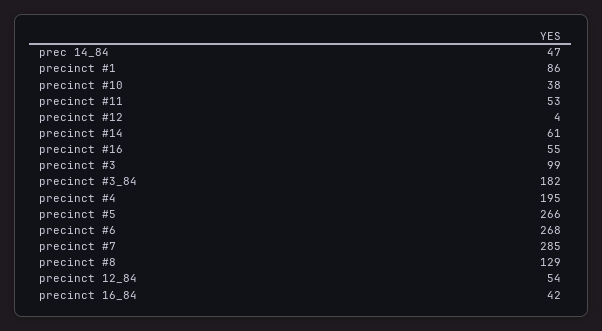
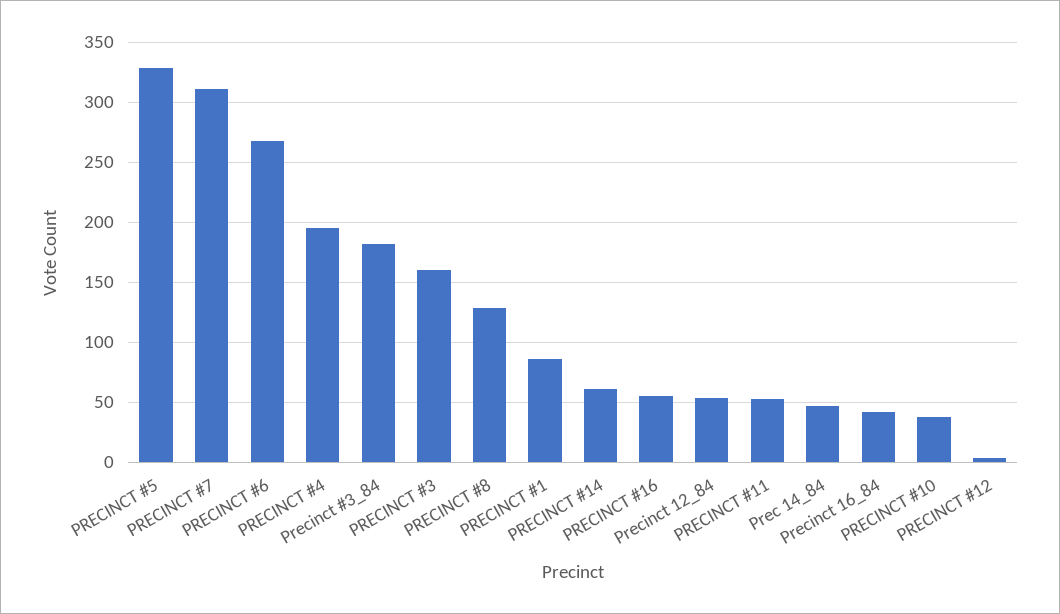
precinct #3: 99 -> 160
precinct #5: 266 -> 330
precinct #7: 285 -> 310

